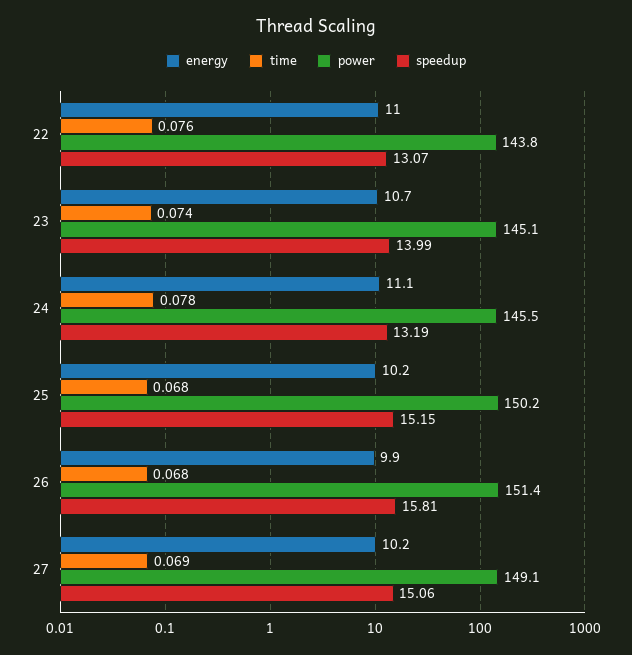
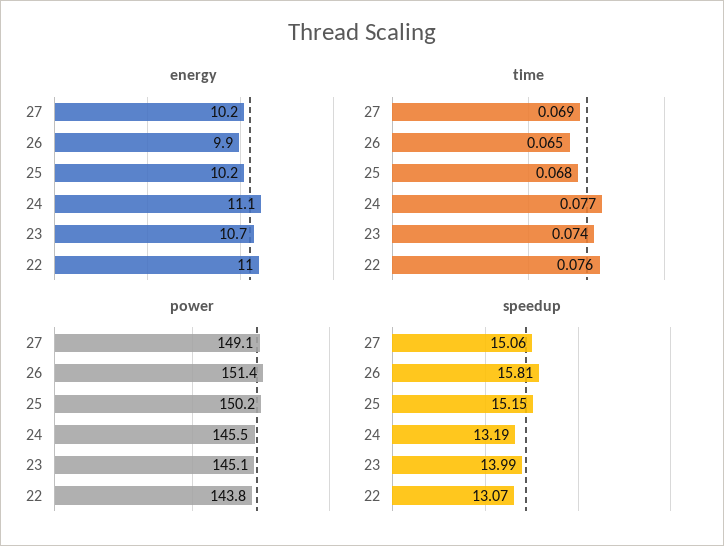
time, 24: 0.078 -> 0.077
time, 26: 0.068 -> 0.065

